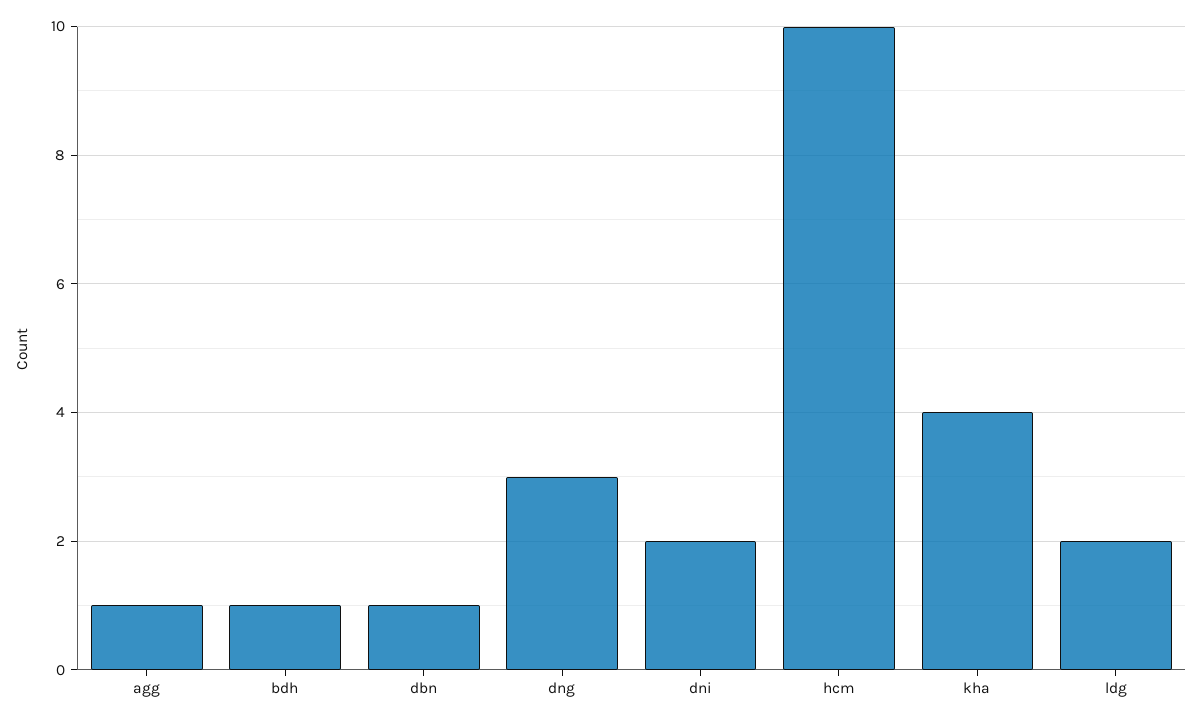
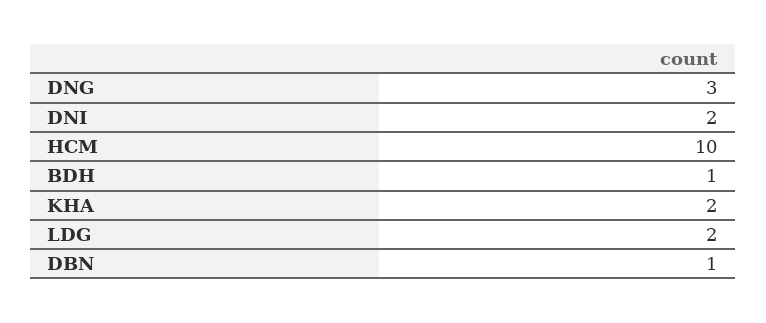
agg: 1 -> none
kha: 4 -> 2

